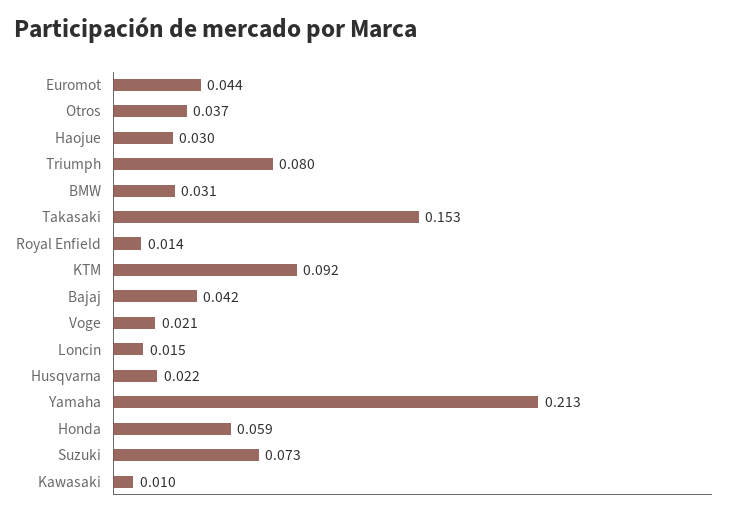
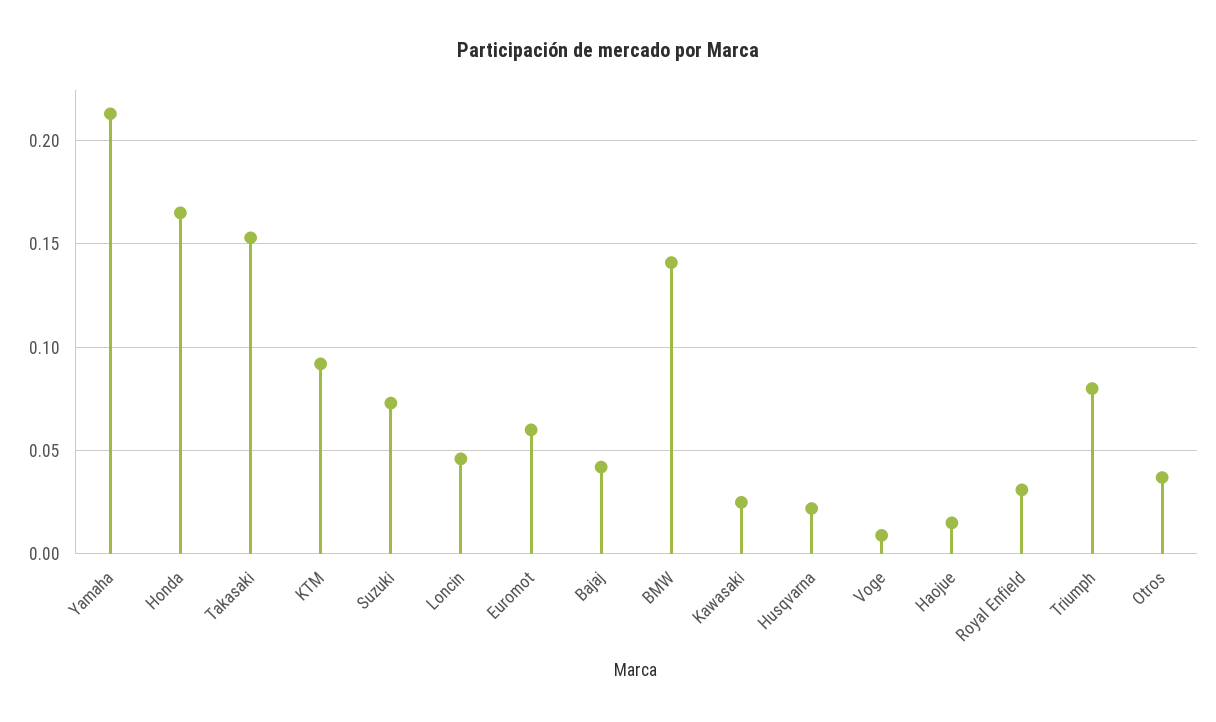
Euromot: 0.044 -> 0.06
Haojue: 0.03 -> 0.015
BMW: 0.031 -> 0.14
Royal Enfield: 0.014 -> 0.03
Voge: 0.021 -> 0.01
Loncin: 0.015 -> 0.045
Honda: 0.059 -> 0.165
Kawasaki: 0.01 -> 0.025

